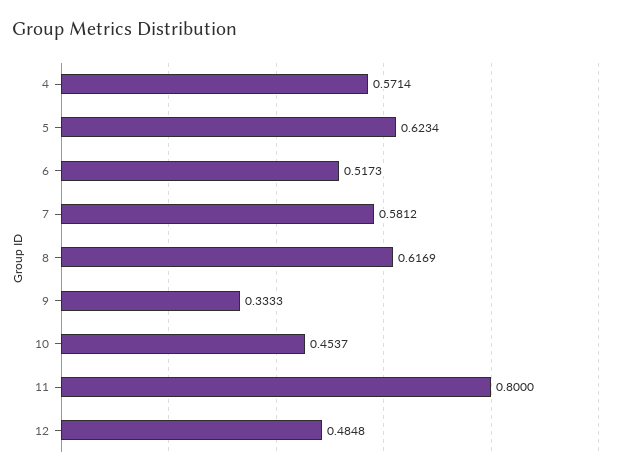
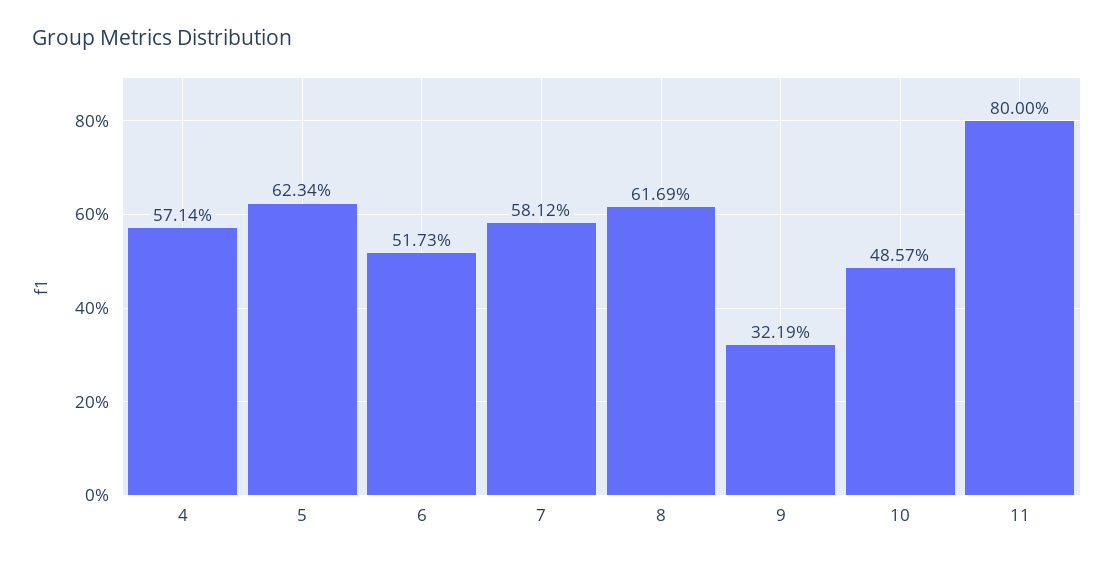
9: 0.3333 -> 0.3219
10: 0.4537 -> 0.4857
12: 0.4848 -> none

